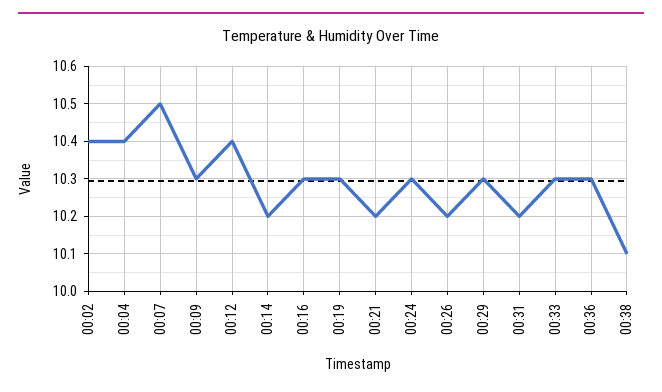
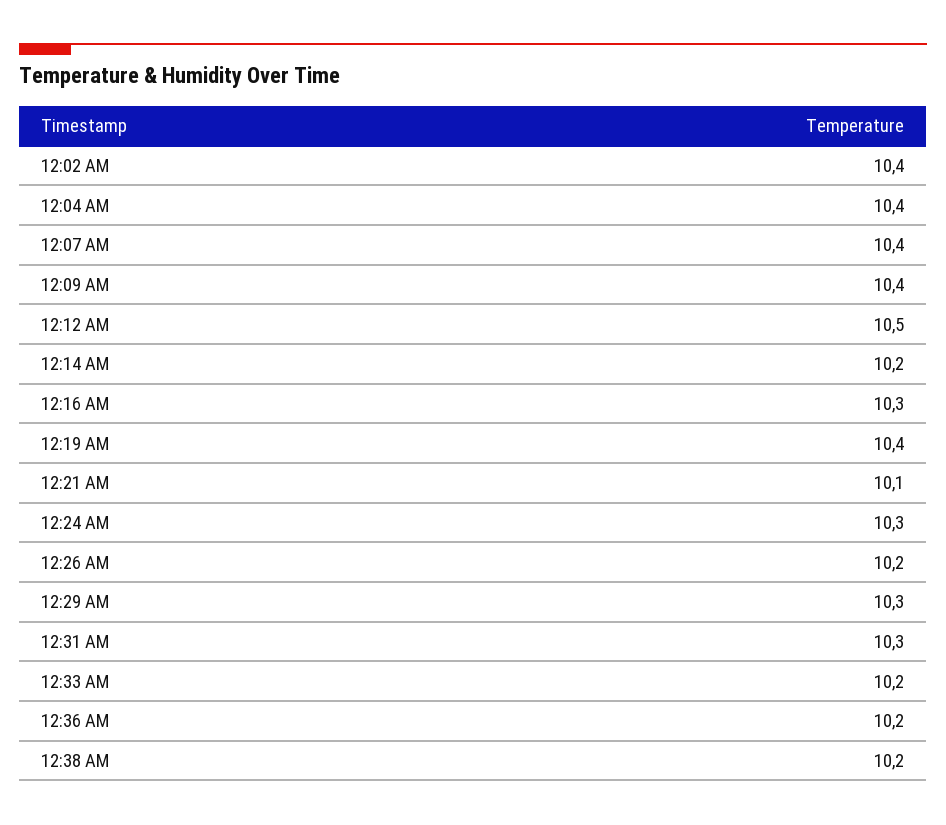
00:07: 10.5 -> 10.4
00:09: 10.3 -> 10.4
00:12: 10.4 -> 10.5
00:19: 10.3 -> 10.4
00:21: 10.2 -> 10.1
00:31: 10.2 -> 10.3
00:33: 10.3 -> 10.2
00:36: 10.3 -> 10.2
00:38: 10.1 -> 10.2

